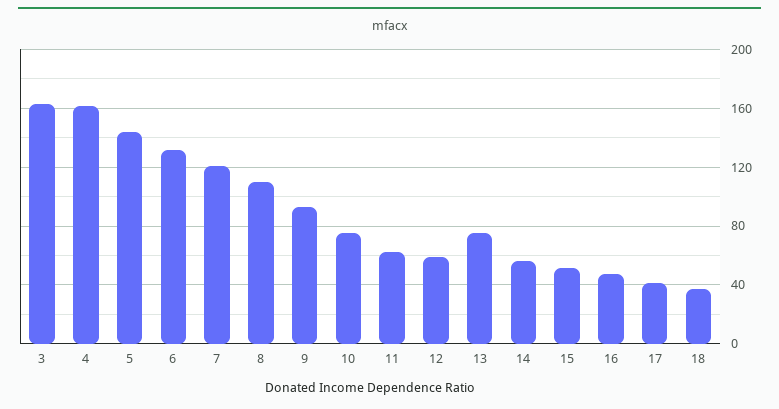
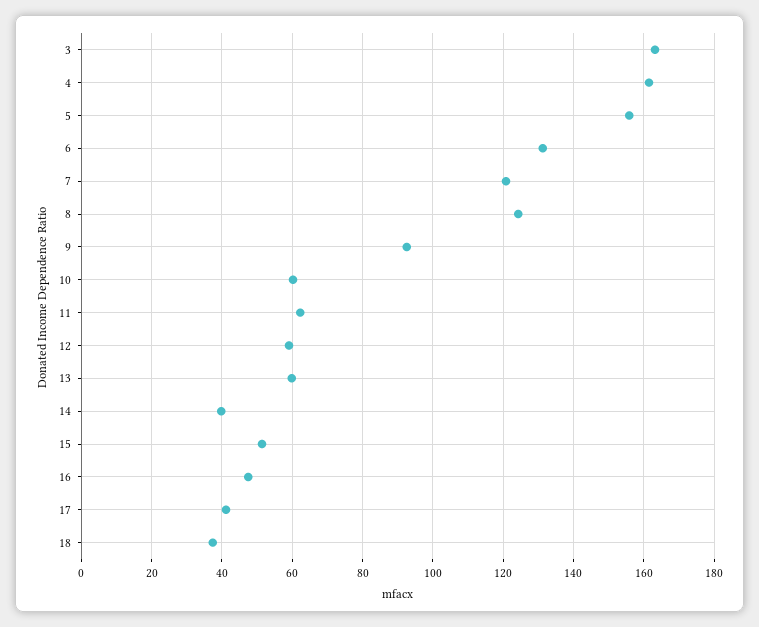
5: 145 -> 156
8: 110 -> 124
10: 75 -> 60
13: 75 -> 60
14: 55 -> 40

